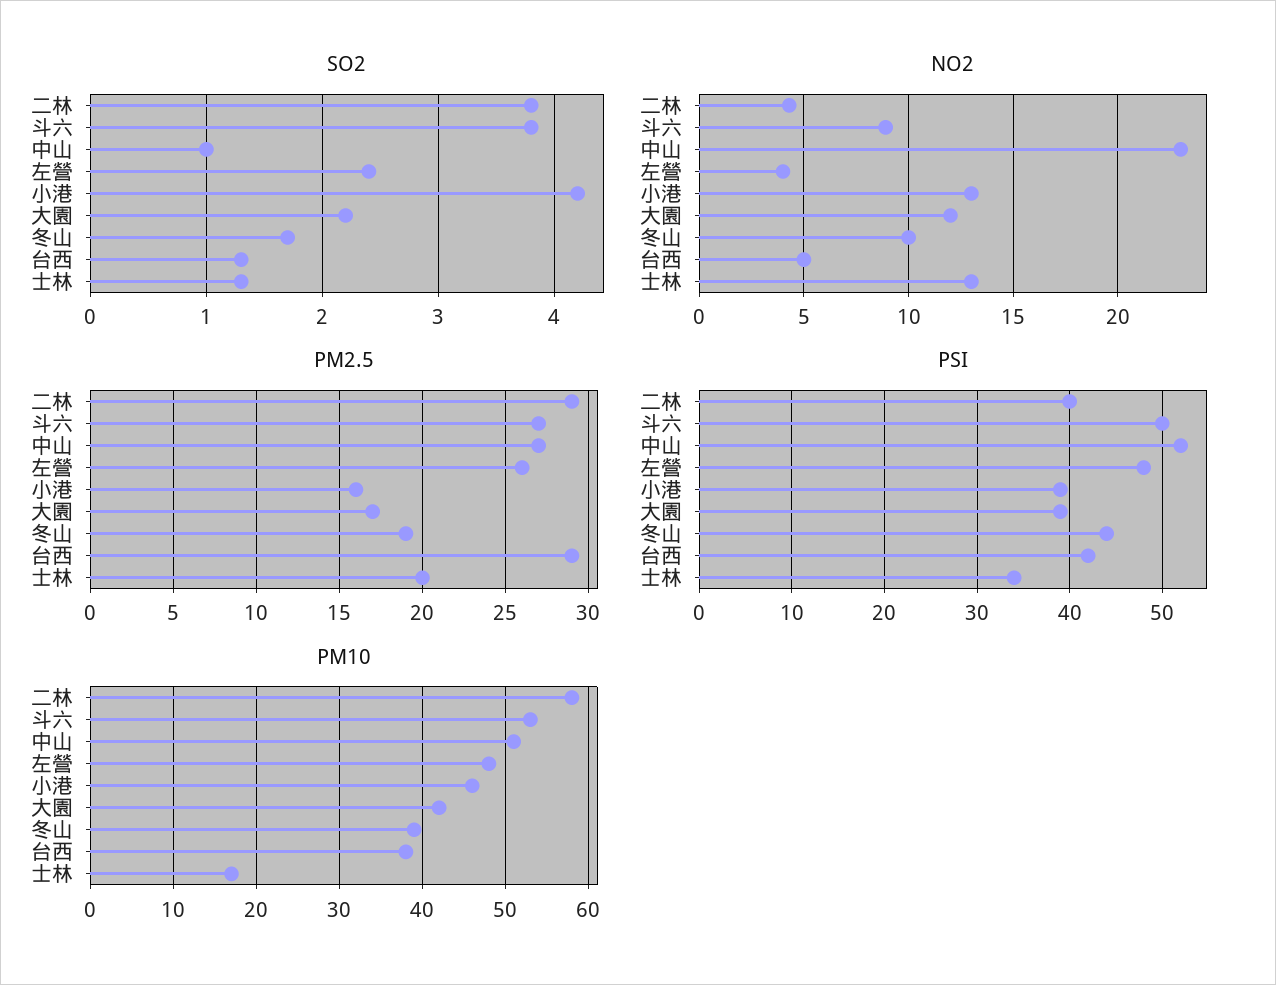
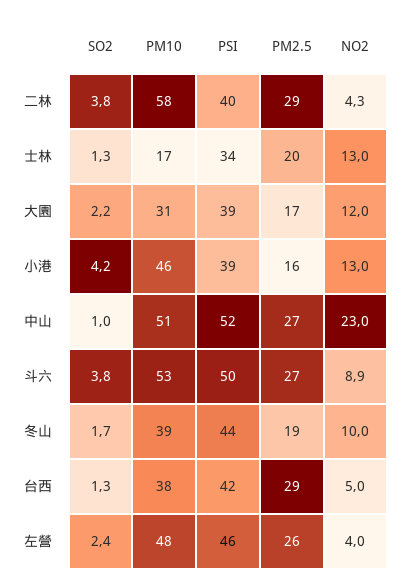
PSI, 左營: 48 -> 46
PM10, 大園: 42 -> 31

